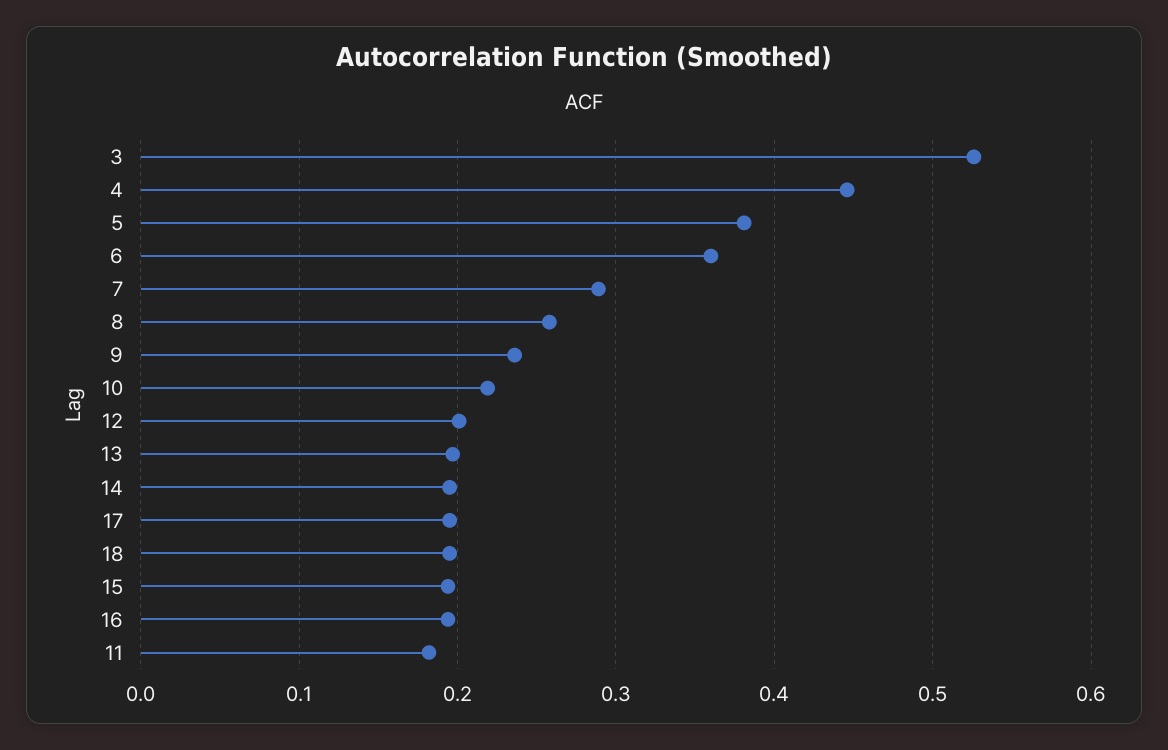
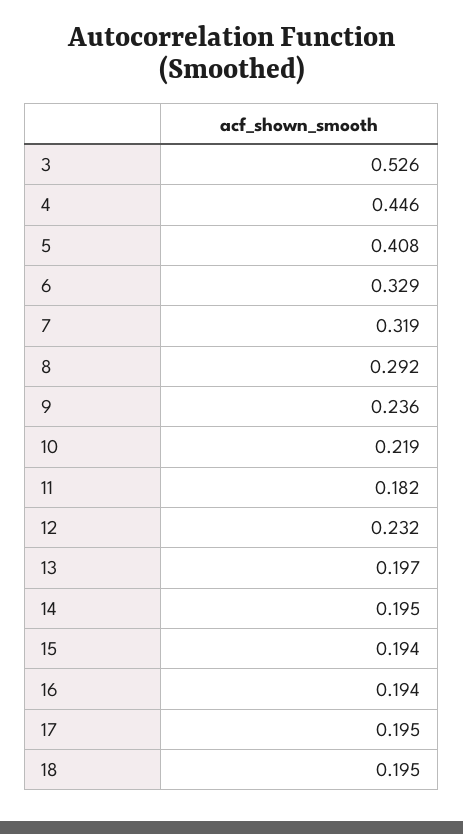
5: 0.38 -> 0.408
6: 0.36 -> 0.329
7: 0.29 -> 0.319
8: 0.26 -> 0.292
12: 0.2 -> 0.232

